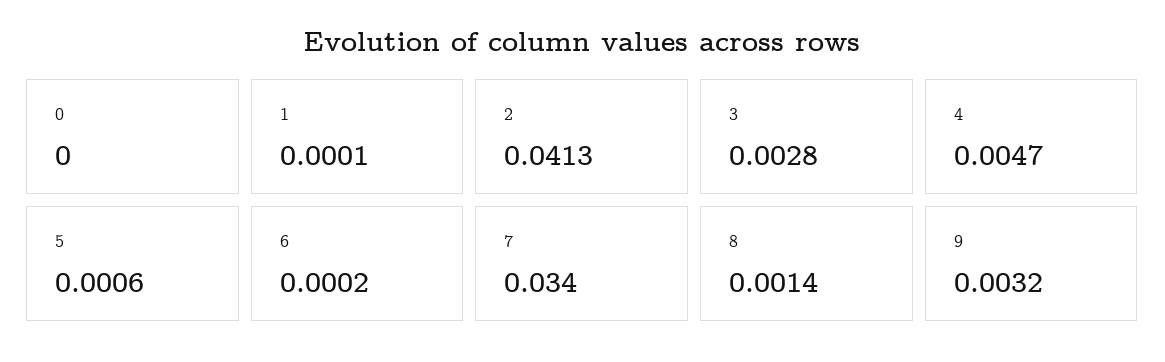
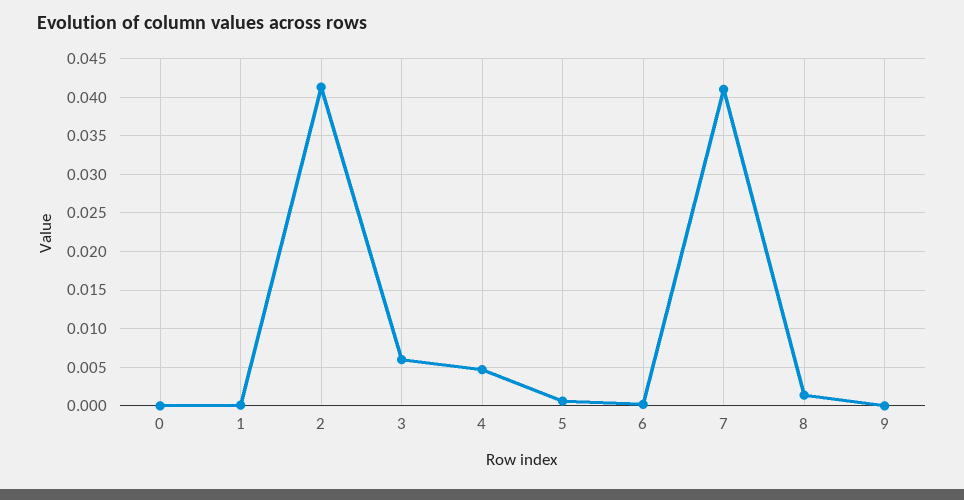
3: 0.0028 -> 0.006
7: 0.034 -> 0.041
9: 0.0032 -> 0

